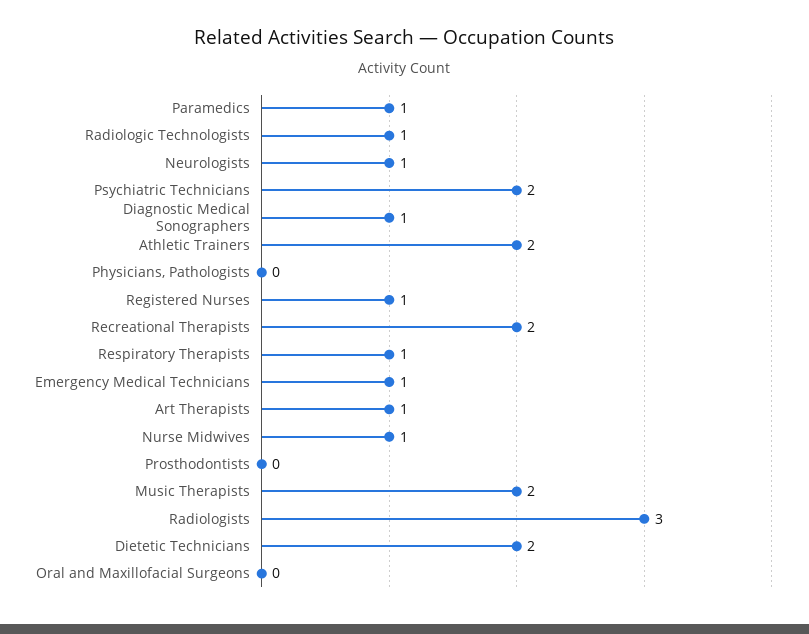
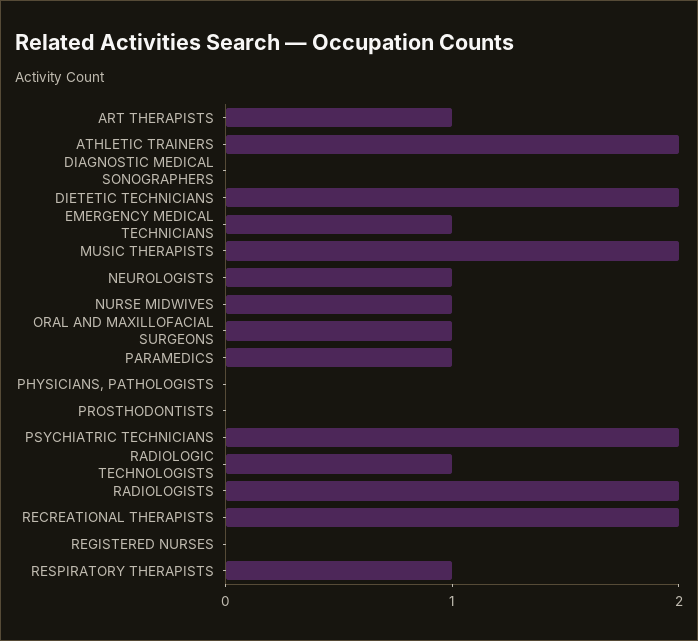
Diagnostic Medical Sonographers: 1 -> 0
Registered Nurses: 1 -> 0
Radiologists: 3 -> 2
Oral and Maxillofacial Surgeons: 0 -> 1

